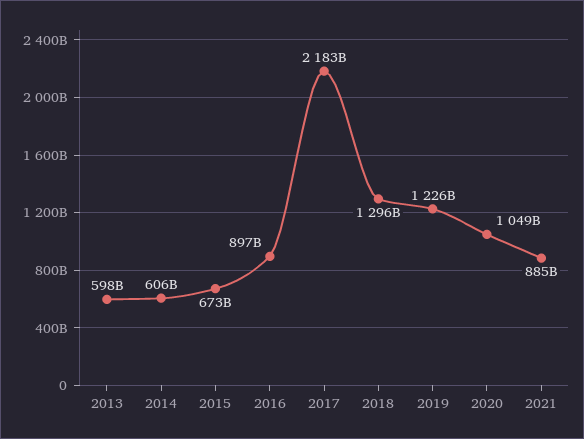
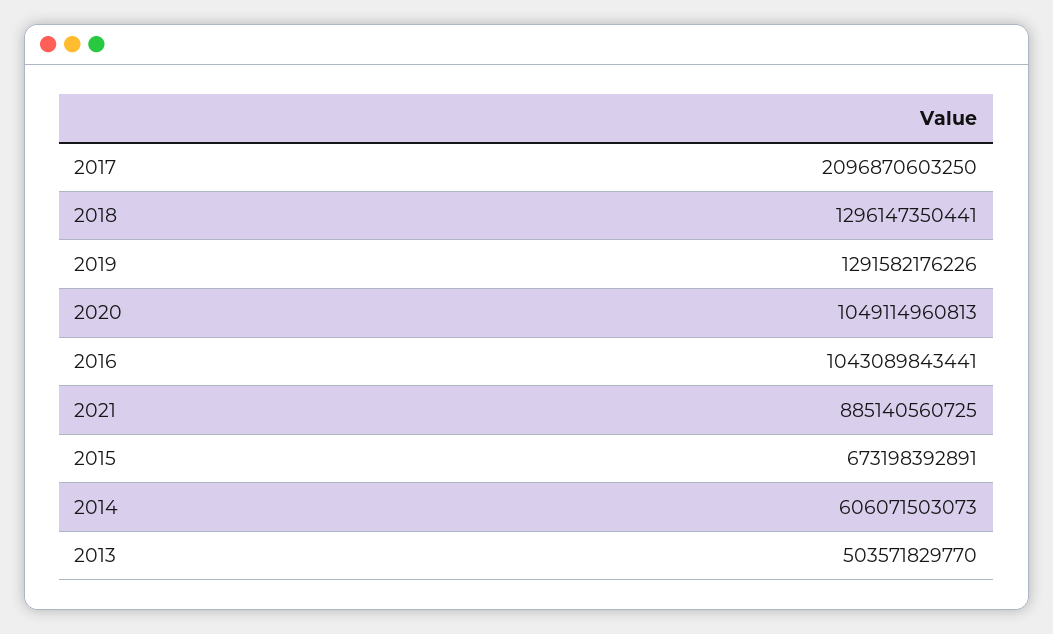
2013: 598000000000 -> 503571829770
2016: 897000000000 -> 1043089843441
2017: 2183000000000 -> 2096870603250
2019: 1226000000000 -> 1291582176226

